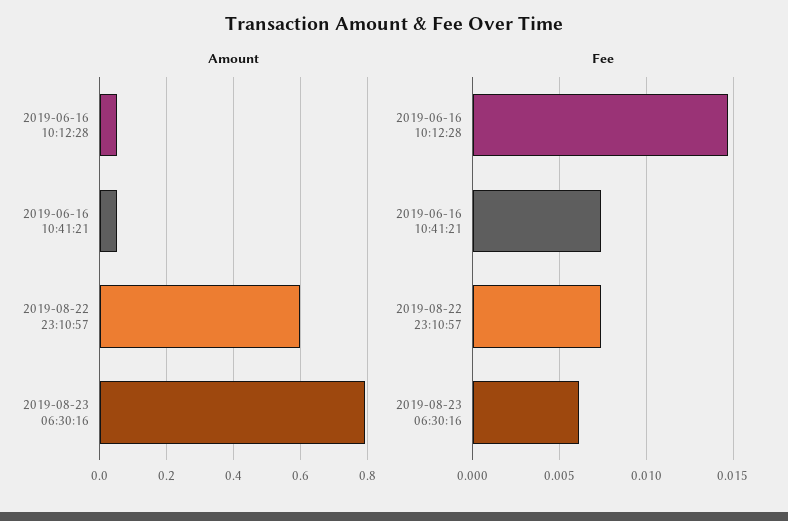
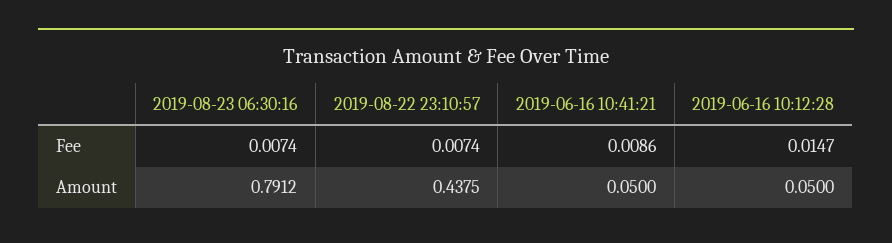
Amount, 2019-08-22 23:10:57: 0.6 -> 0.4375
Fee, 2019-06-16 10:41:21: 0.0075 -> 0.0086
Fee, 2019-08-23 06:30:16: 0.006 -> 0.0074

